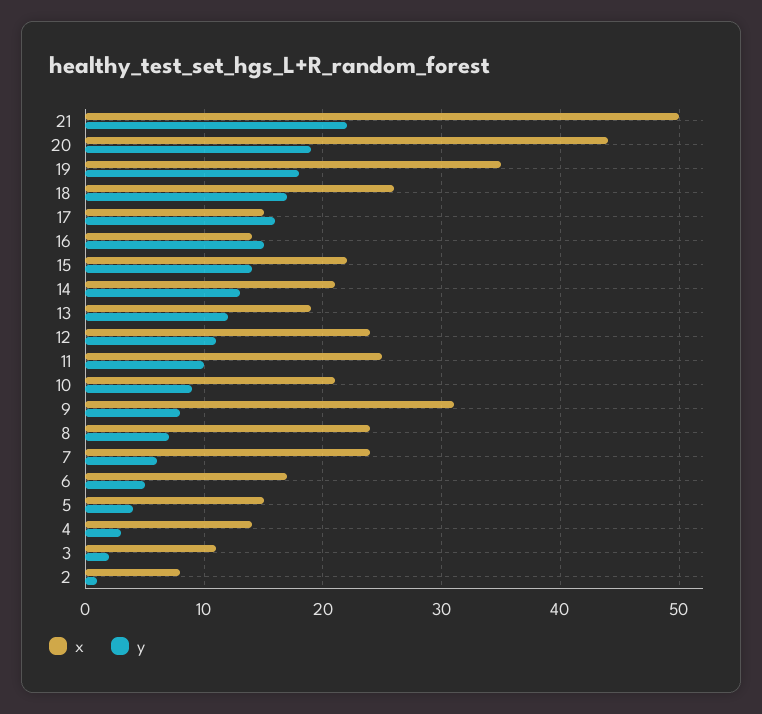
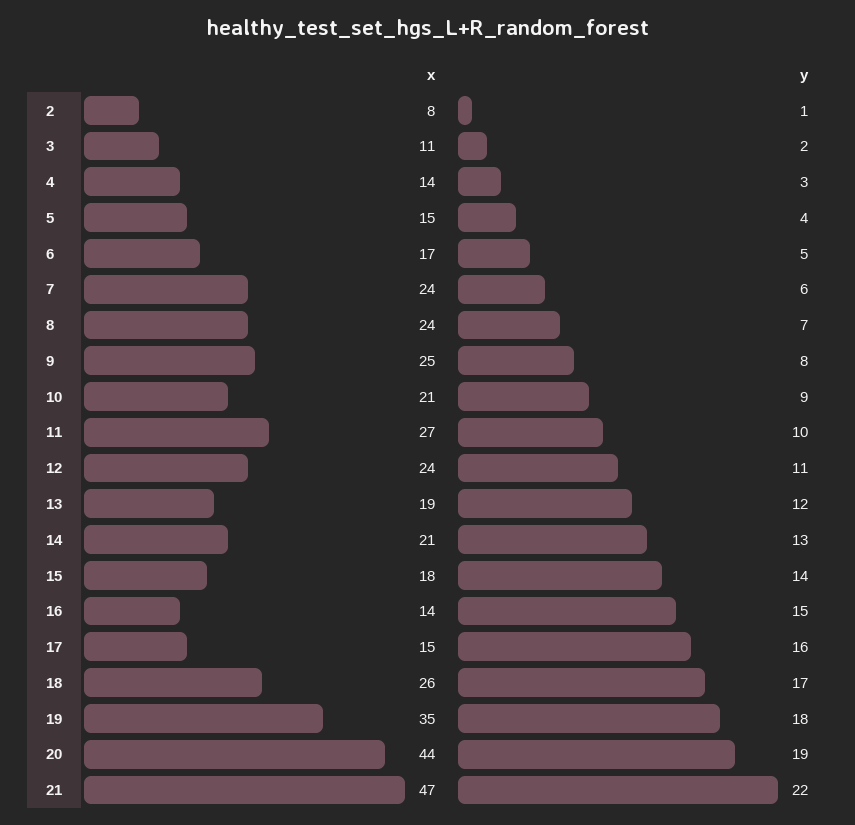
x, 21: 50 -> 47
x, 15: 22 -> 18
x, 11: 25 -> 27
x, 9: 31 -> 25

